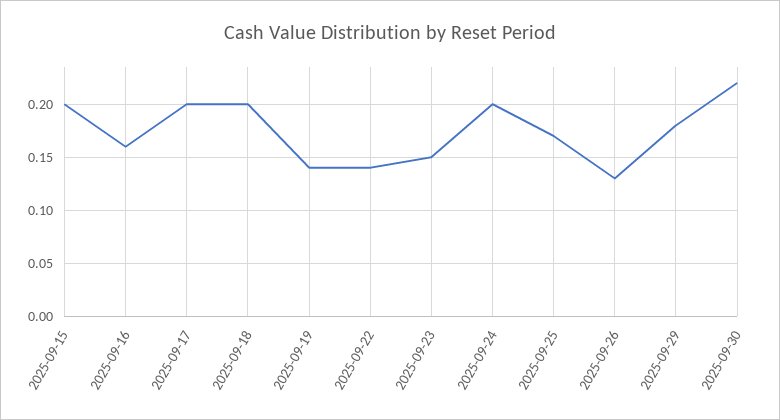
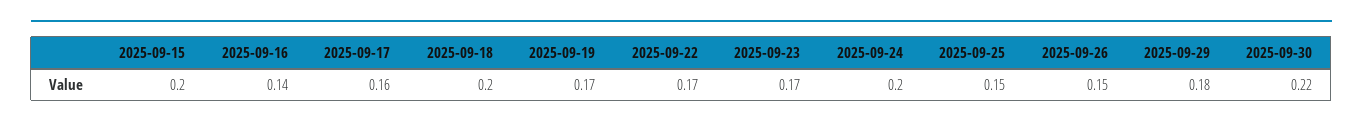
2025-09-16: 0.16 -> 0.14
2025-09-17: 0.2 -> 0.16
2025-09-19: 0.14 -> 0.17
2025-09-22: 0.14 -> 0.17
2025-09-23: 0.15 -> 0.17
2025-09-25: 0.17 -> 0.15
2025-09-26: 0.13 -> 0.15

